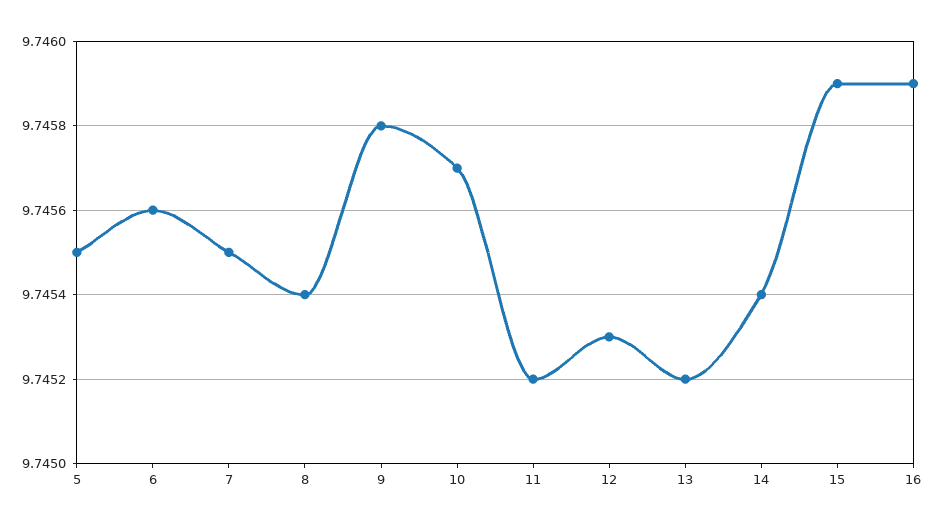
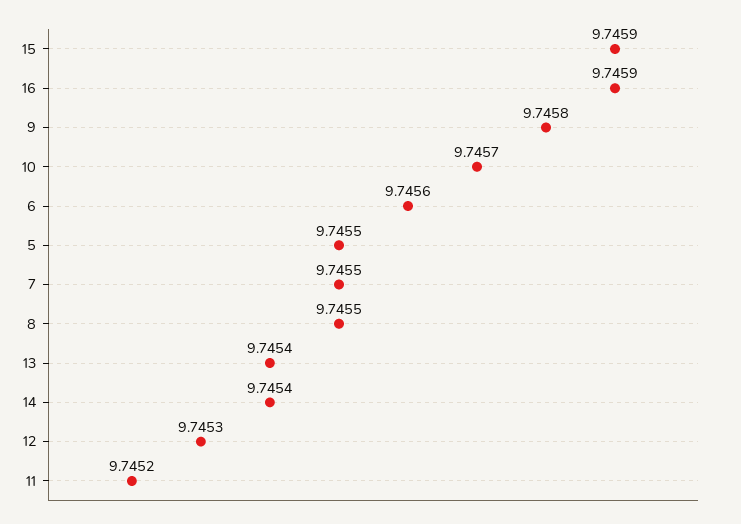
8: 9.7454 -> 9.7455
13: 9.7452 -> 9.7454

